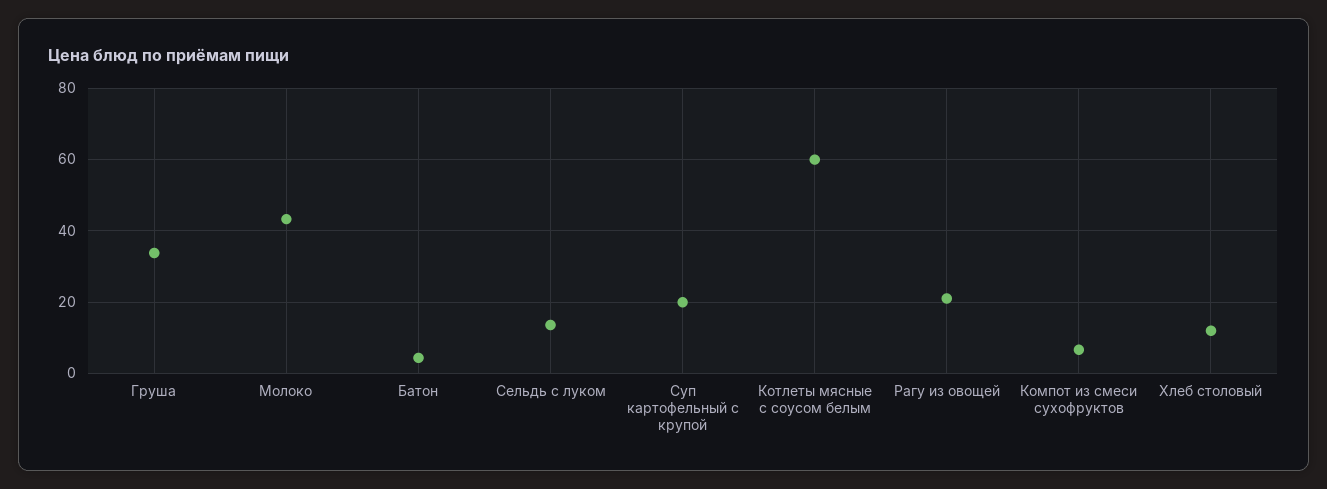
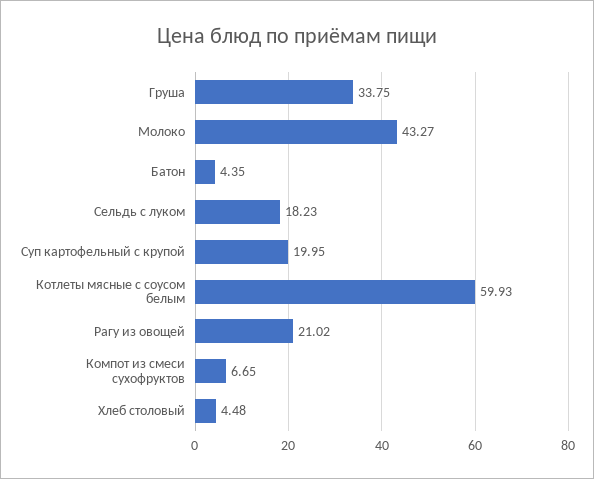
Сельдь с луком: 14 -> 18.23
Хлеб столовый: 12 -> 4.48

